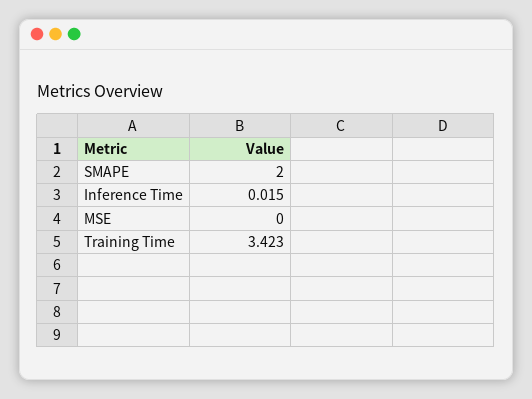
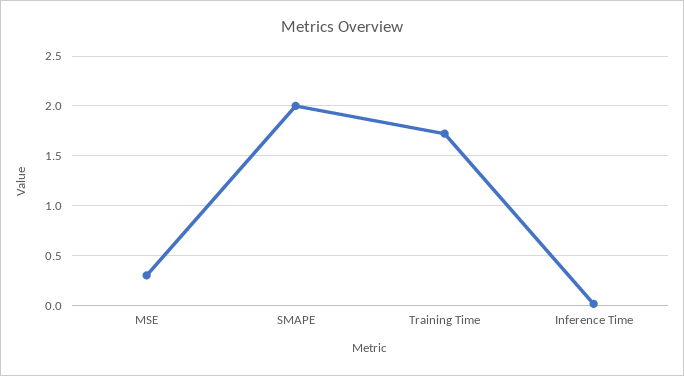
MSE: 0 -> 0.3
Training Time: 3.423 -> 1.7

